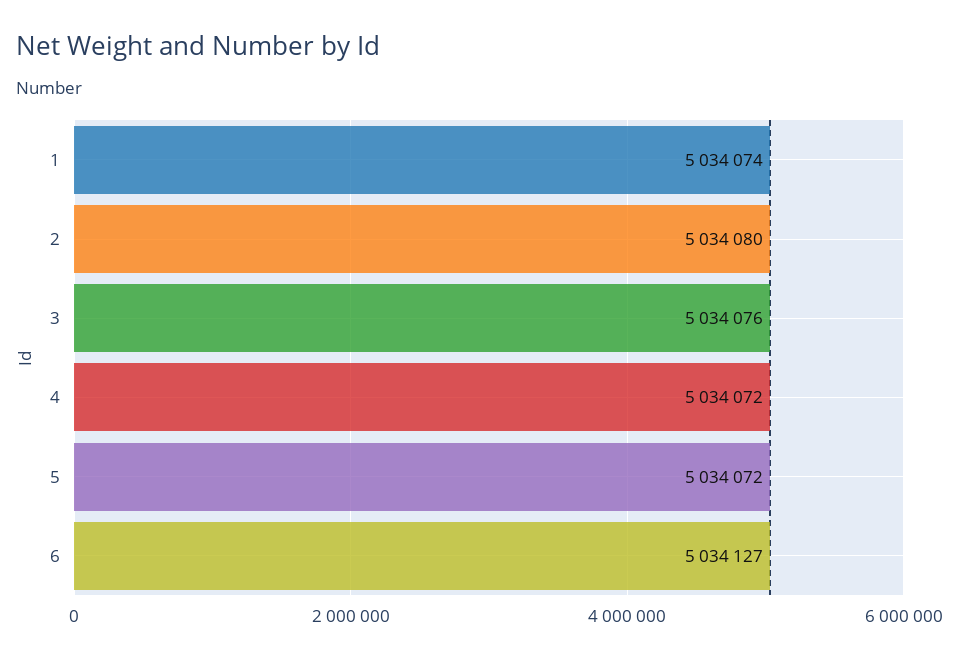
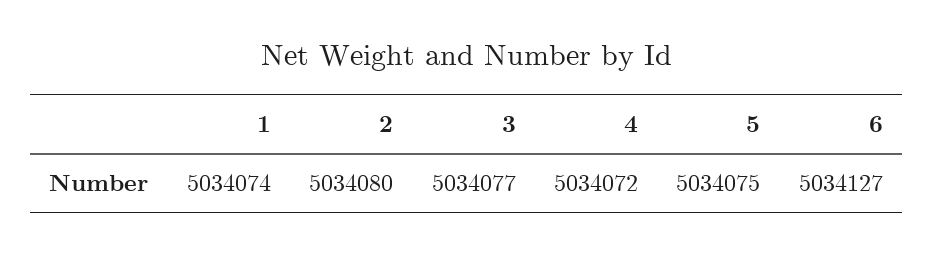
3: 5034076 -> 5034077
5: 5034072 -> 5034075

